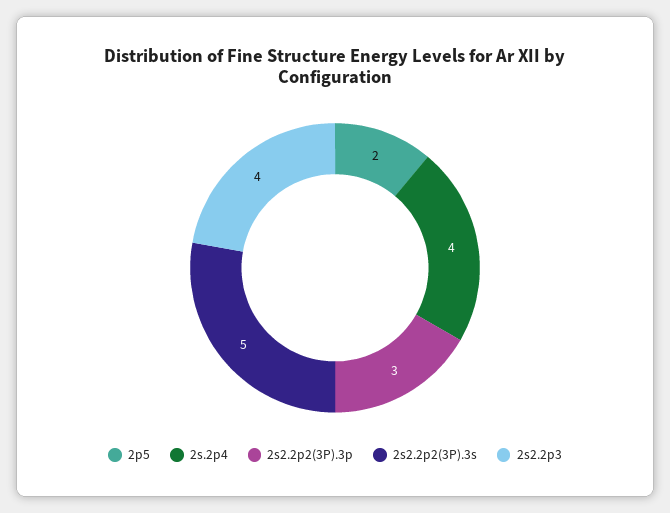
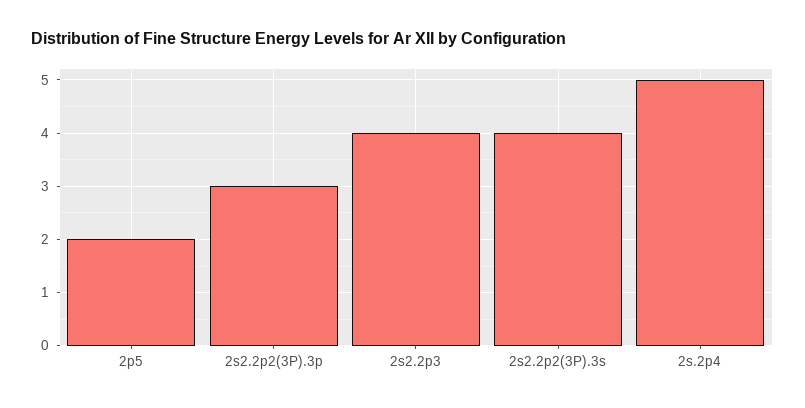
2s.2p4: 4 -> 5
2s2.2p2(3P).3s: 5 -> 4

